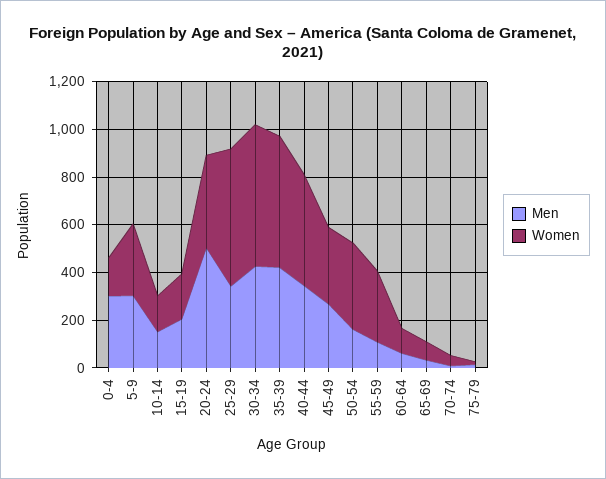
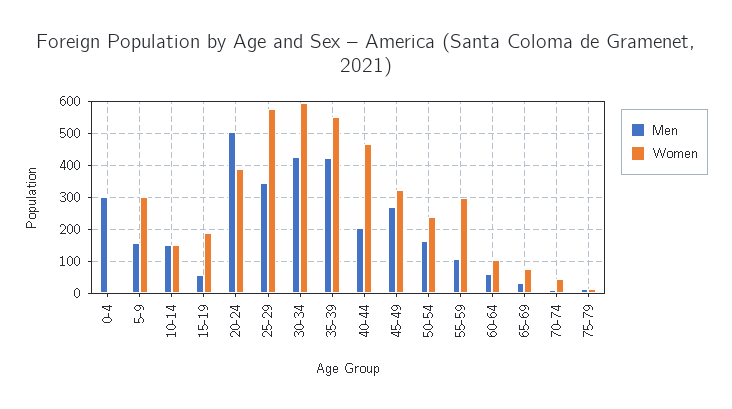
Women, 0-4: 150 -> 0
Men, 5-9: 300 -> 160
Men, 15-19: 200 -> 60
Men, 40-44: 350 -> 200
Women, 50-54: 350 -> 240

